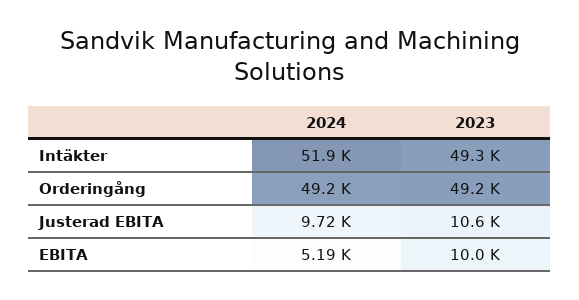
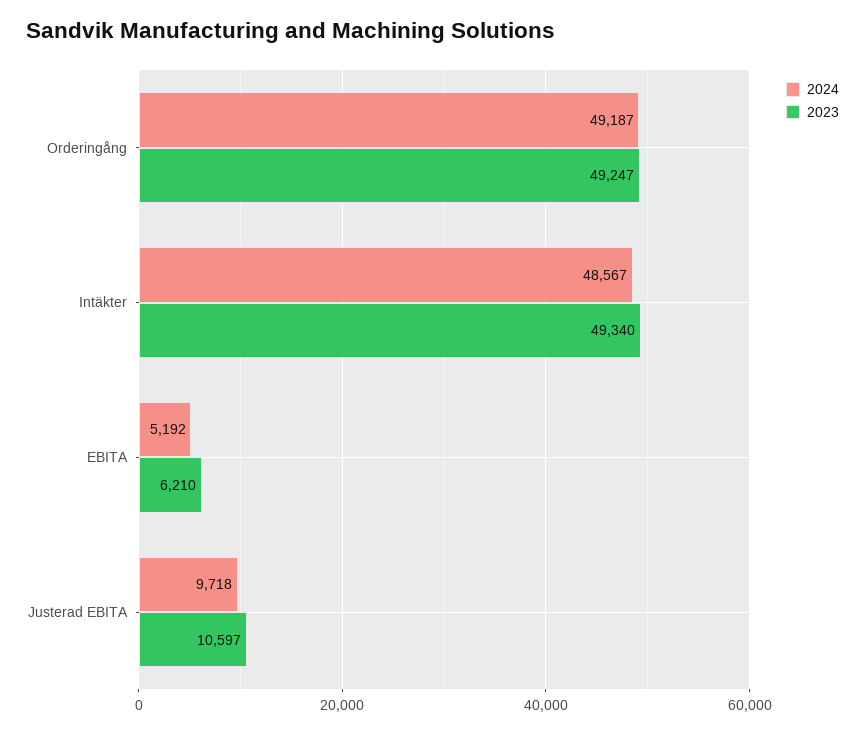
2024, Intäkter: 51900 -> 48567
2023, EBITA: 10000 -> 6210

